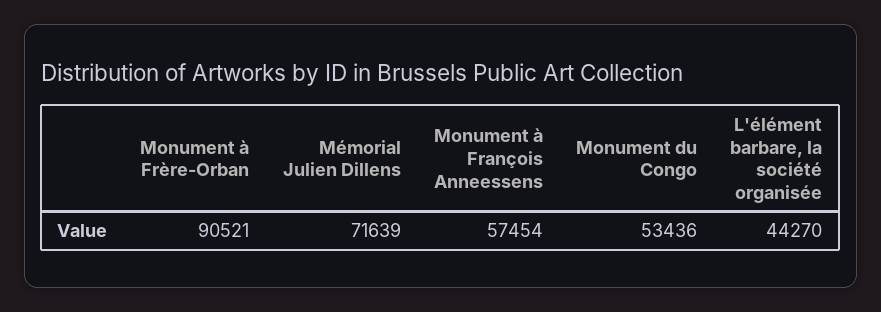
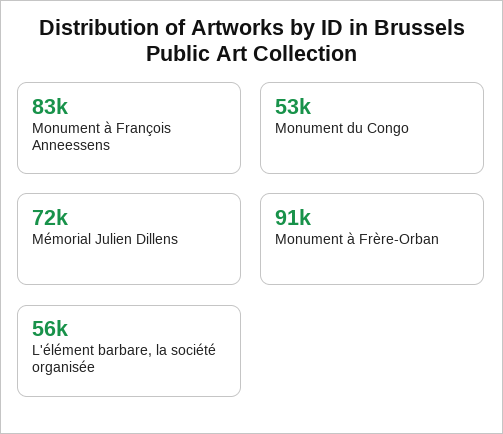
Monument à François Anneessens: 57454 -> 83000
L'élément barbare, la société organisée: 44270 -> 56000

